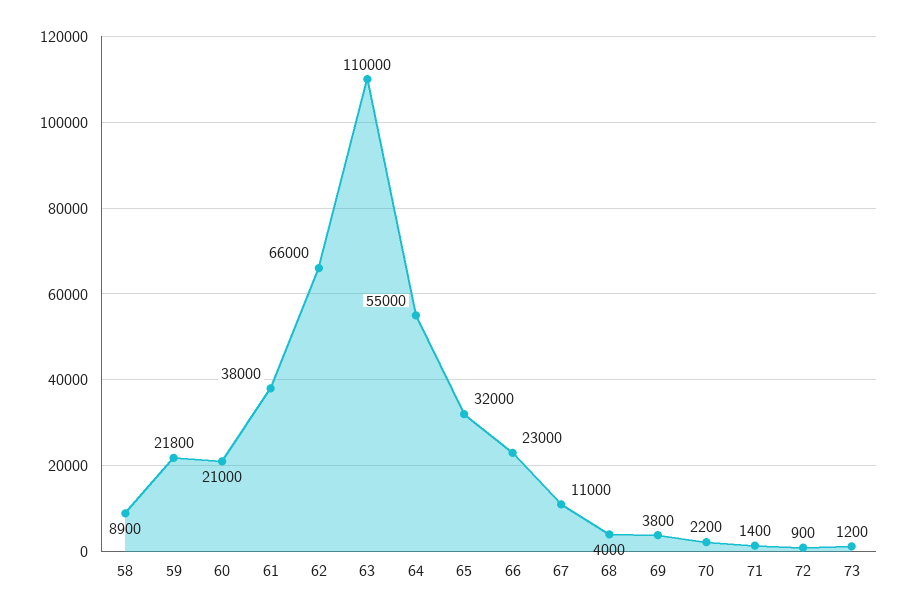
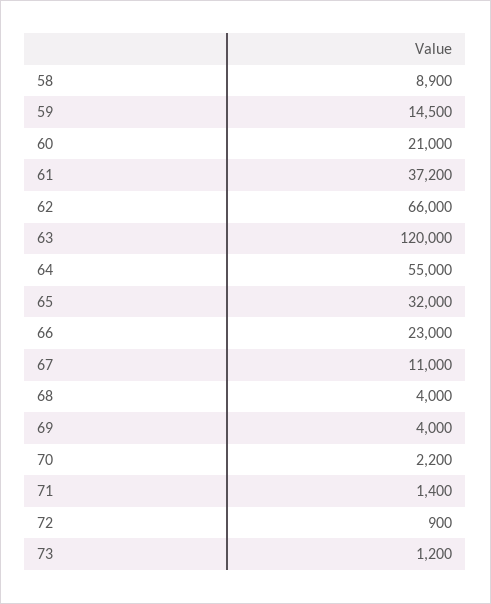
59: 21800 -> 14500
61: 38000 -> 37200
63: 110000 -> 120000
69: 3800 -> 4000

